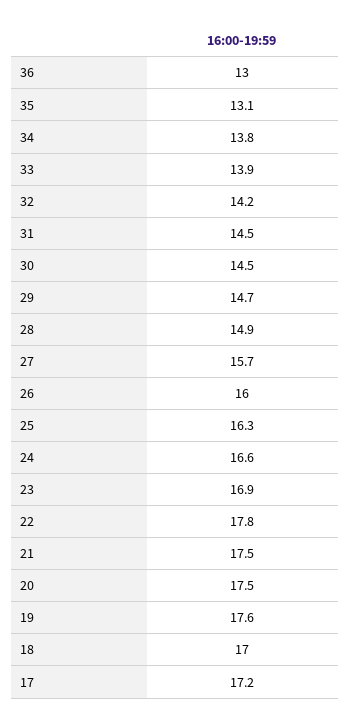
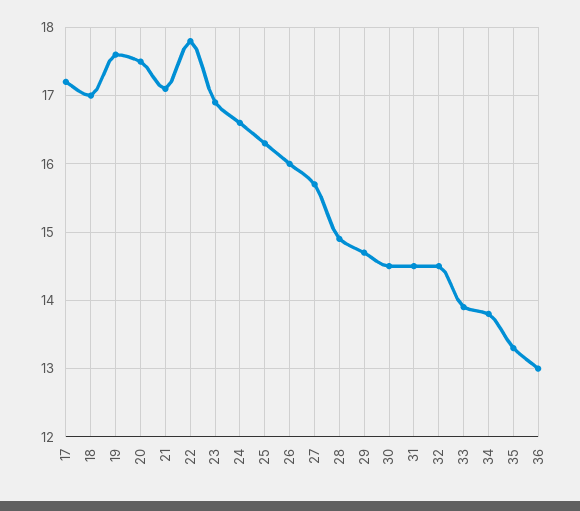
35: 13.1 -> 13.3
32: 14.2 -> 14.5
21: 17.5 -> 17.1

